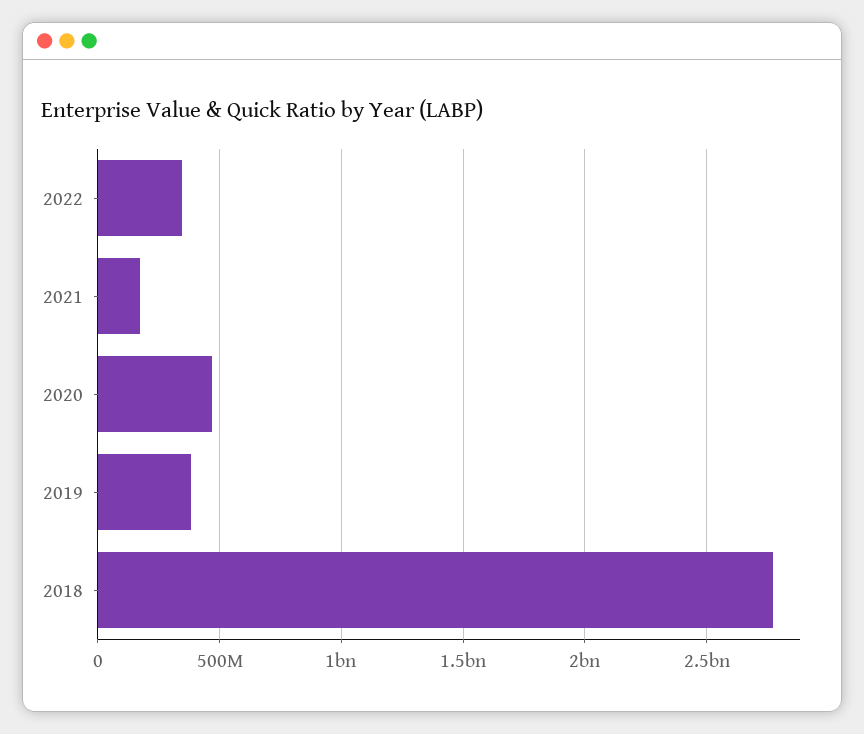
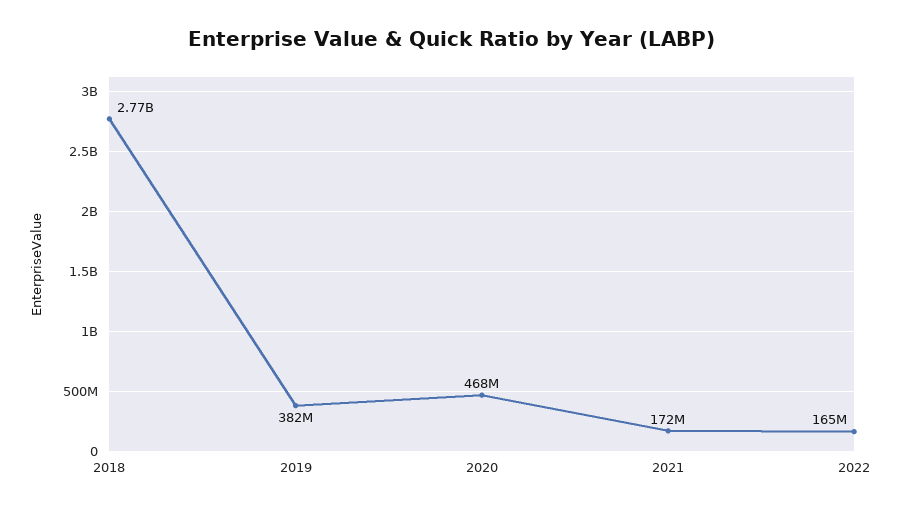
2022: 350000000 -> 165000000

